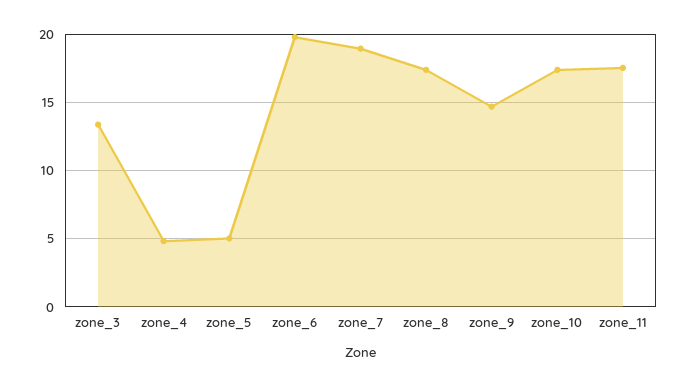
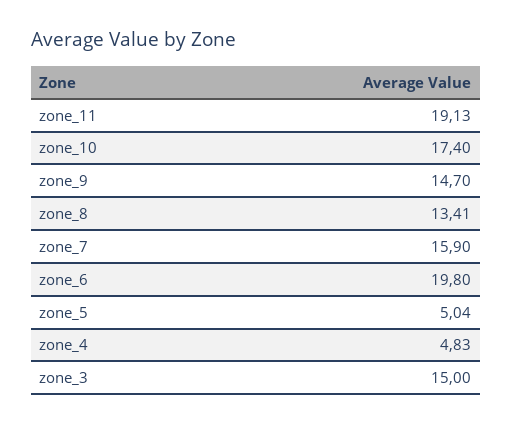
zone_3: 13.5 -> 15
zone_7: 19 -> 15.9
zone_8: 17.5 -> 13.41
zone_11: 17.5 -> 19.13

